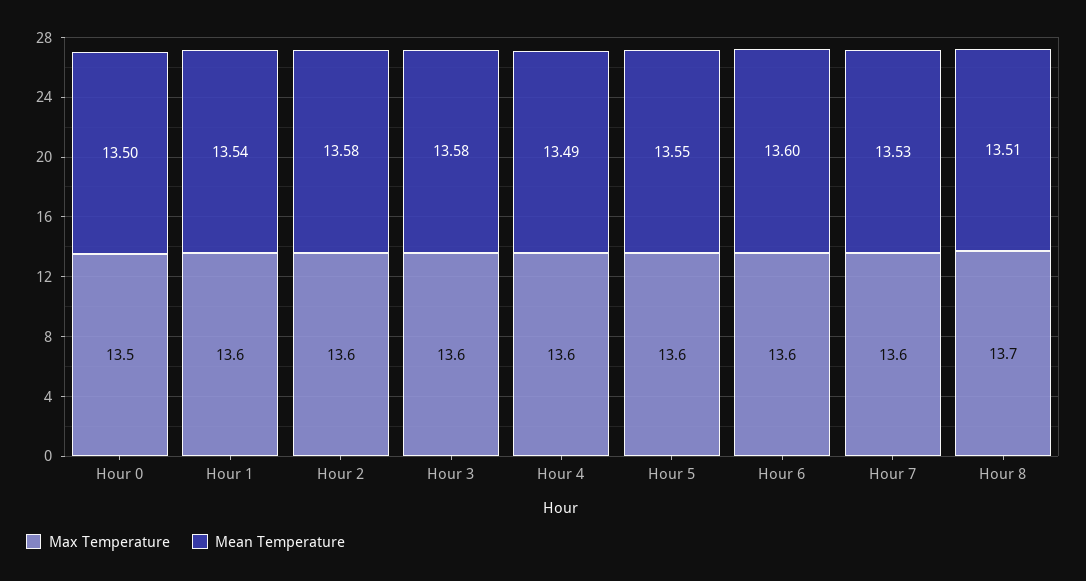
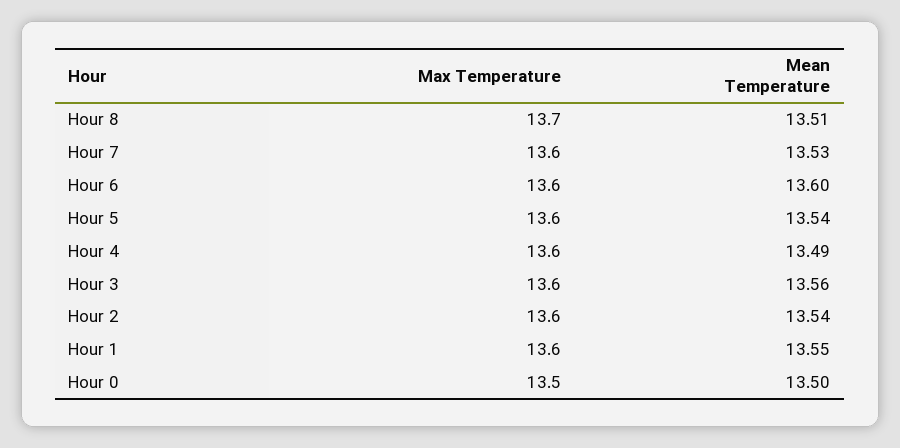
Mean Temperature, Hour 1: 13.54 -> 13.55
Mean Temperature, Hour 2: 13.58 -> 13.54
Mean Temperature, Hour 3: 13.58 -> 13.56
Mean Temperature, Hour 5: 13.55 -> 13.54

